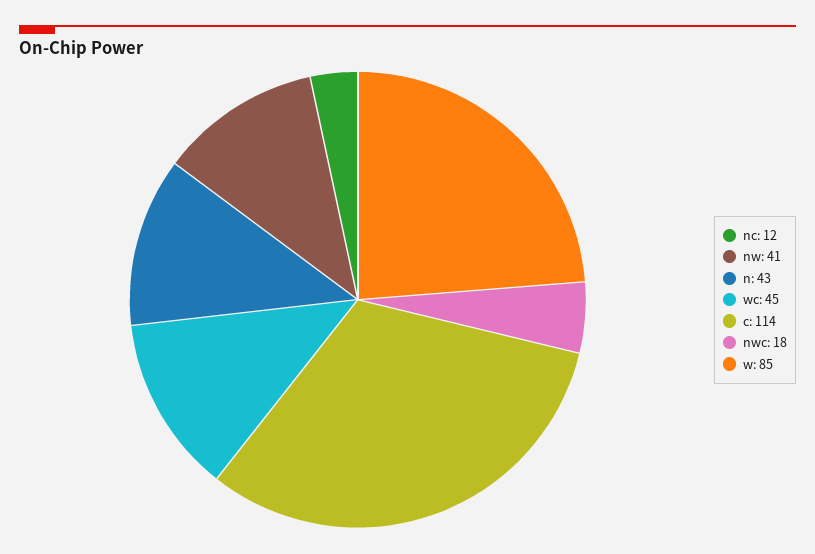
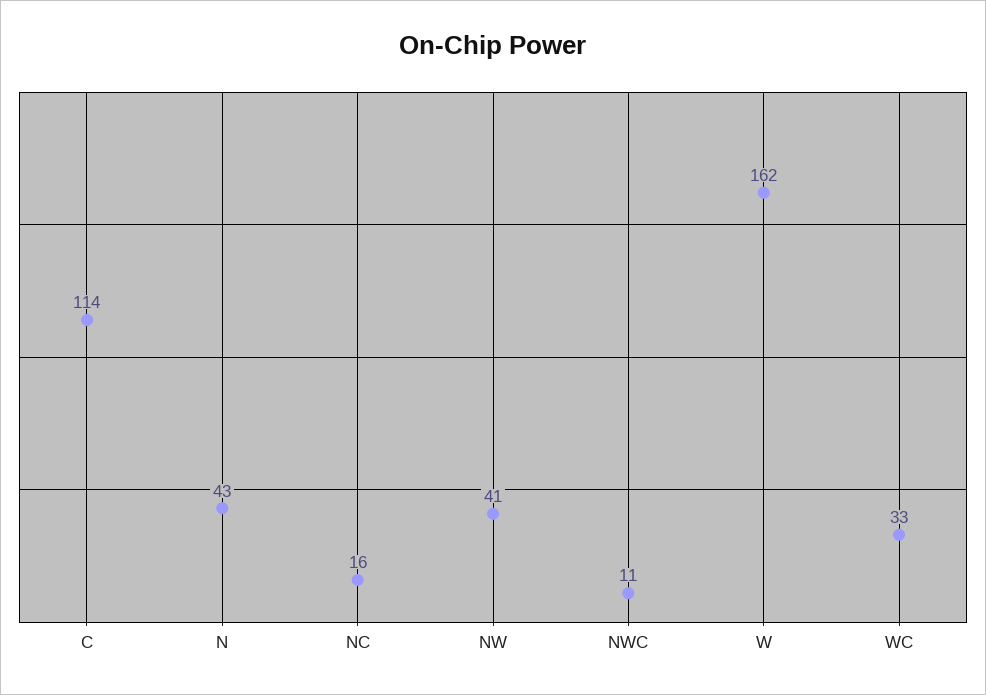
nc: 12 -> 16
wc: 45 -> 33
nwc: 18 -> 11
w: 85 -> 162

